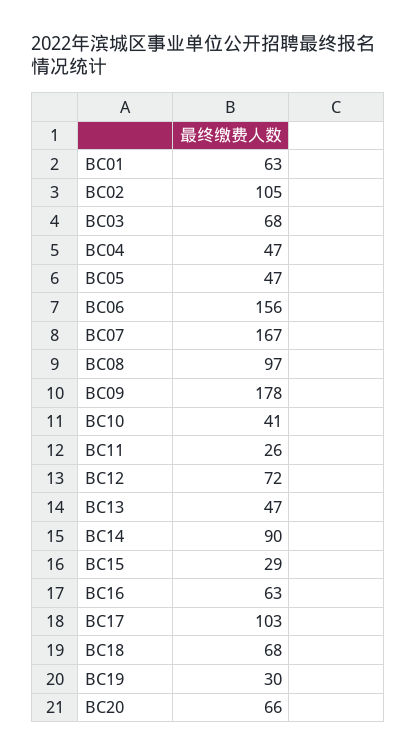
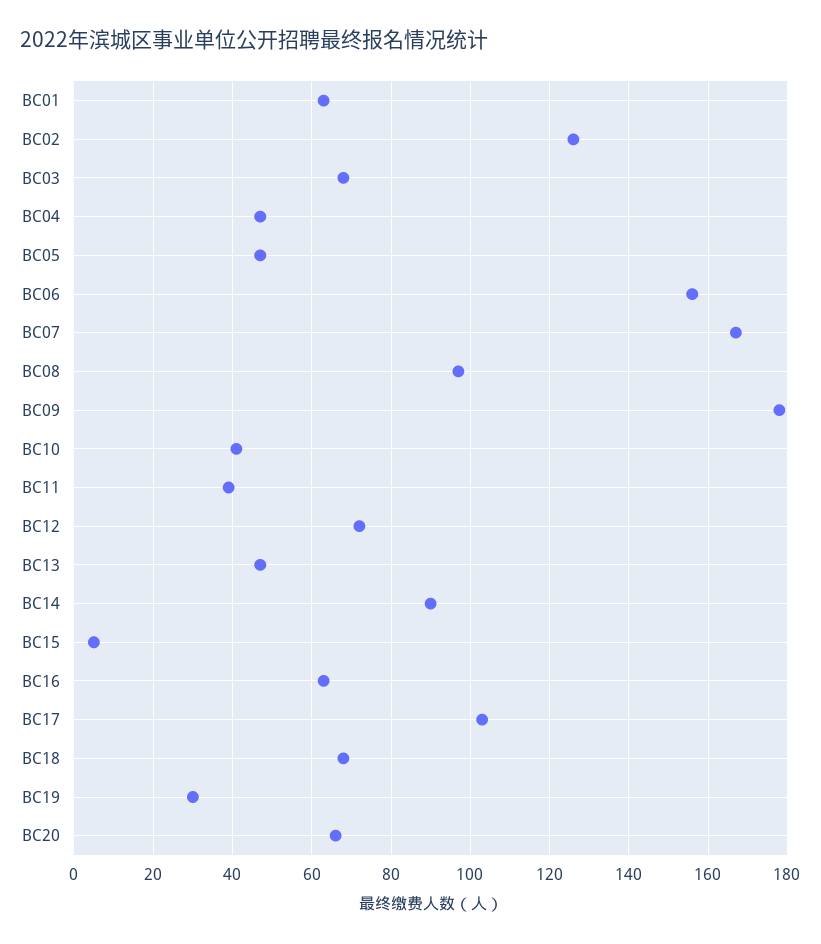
BC02: 105 -> 125
BC11: 26 -> 40
BC15: 29 -> 5

